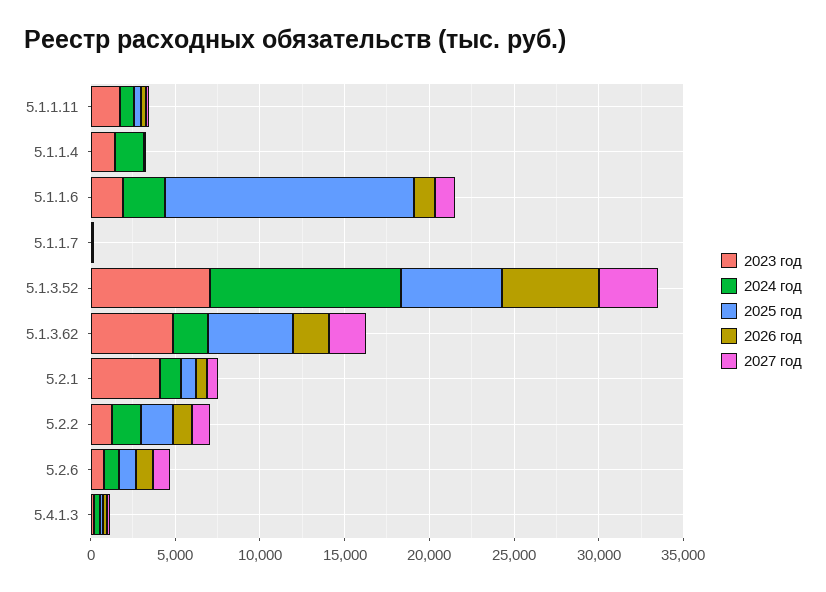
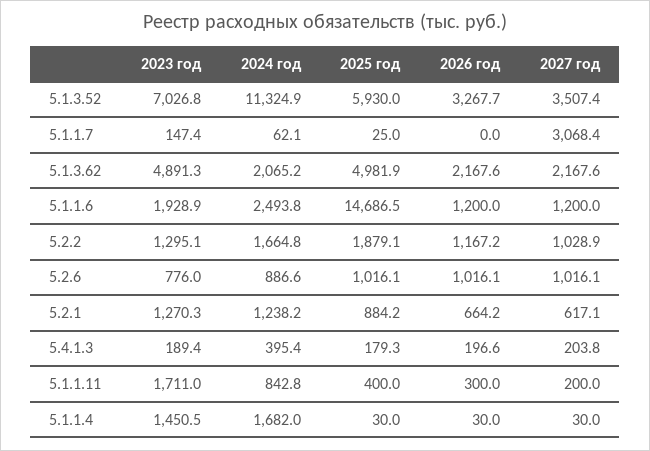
2027 год, 5.1.1.7: 0 -> 3068.4
2026 год, 5.1.3.52: 6000 -> 3267.7
2023 год, 5.2.1: 4000 -> 1270.3

